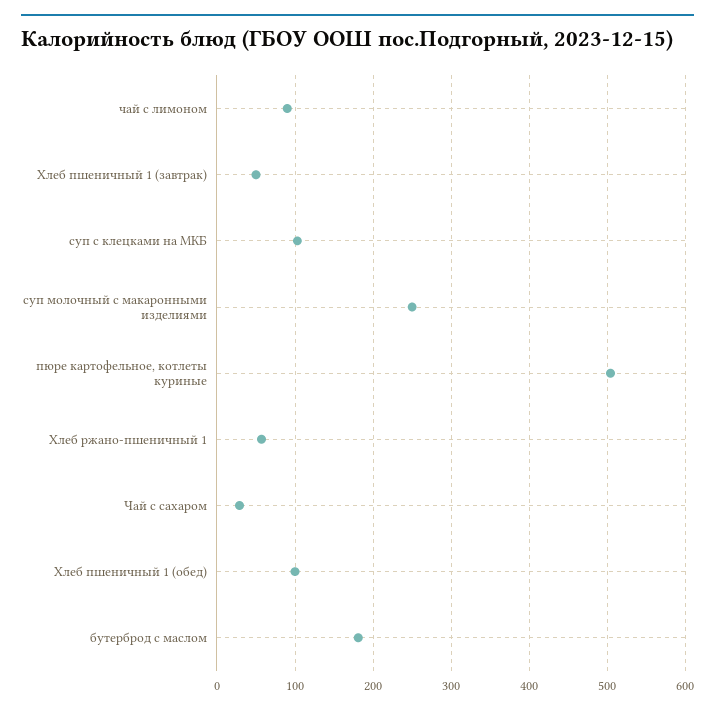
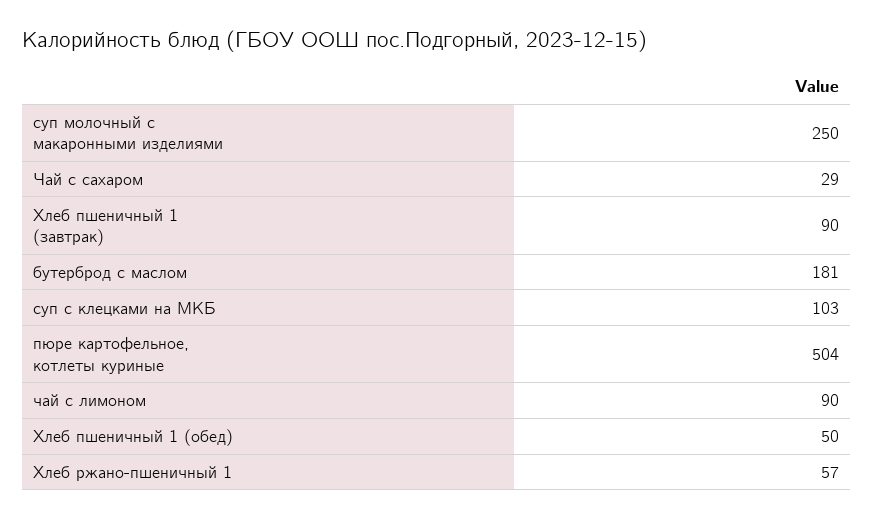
Хлеб пшеничный 1 (завтрак): 50 -> 90
Хлеб пшеничный 1 (обед): 100 -> 50

